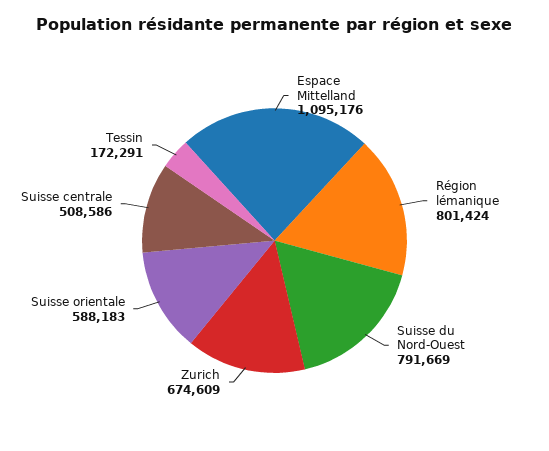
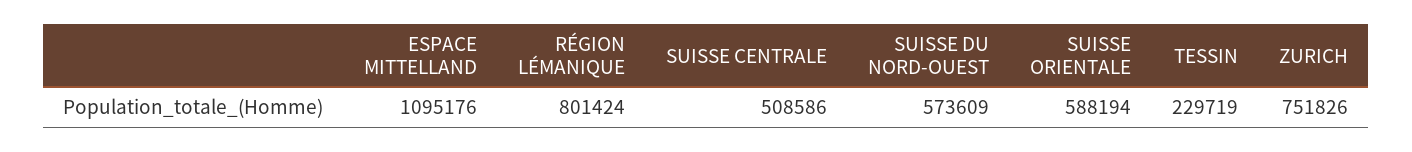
Suisse du Nord-Ouest: 791669 -> 573609
Zurich: 674609 -> 751826
Suisse orientale: 588183 -> 588194
Tessin: 172291 -> 229719

